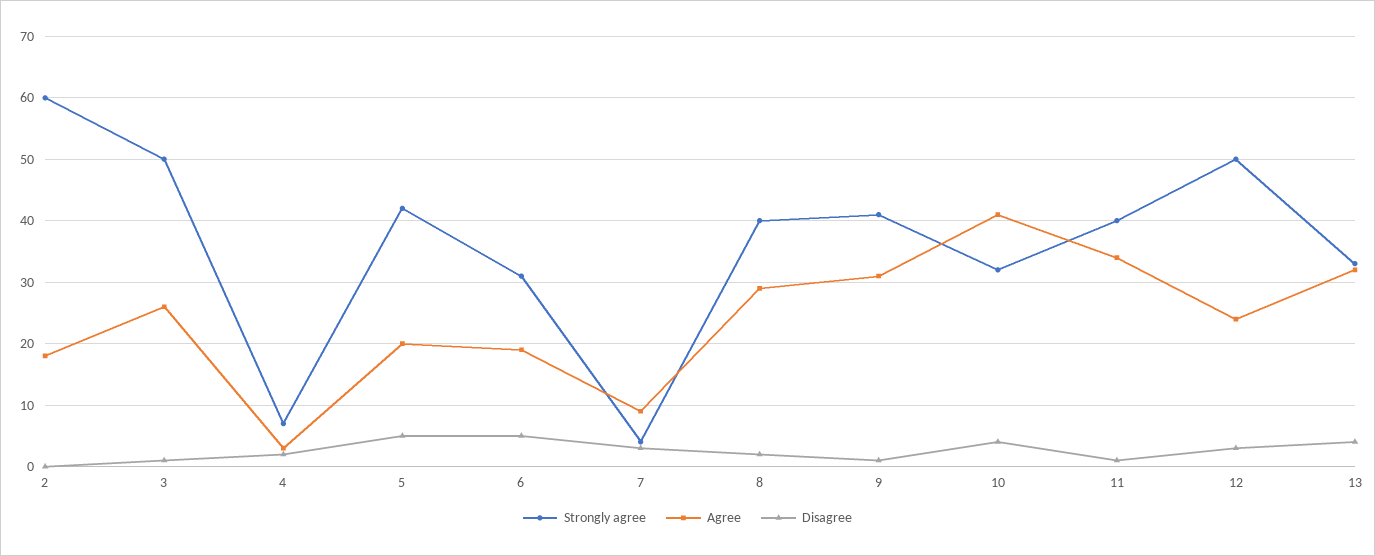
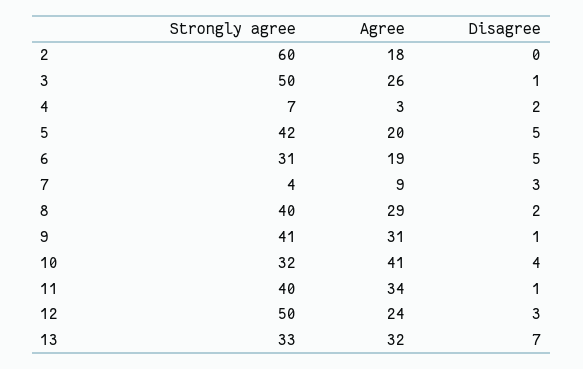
Disagree, 13: 4 -> 7

